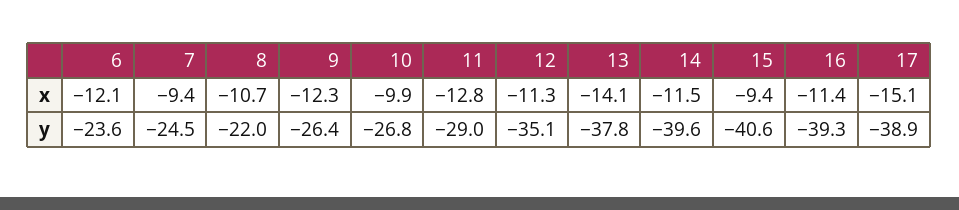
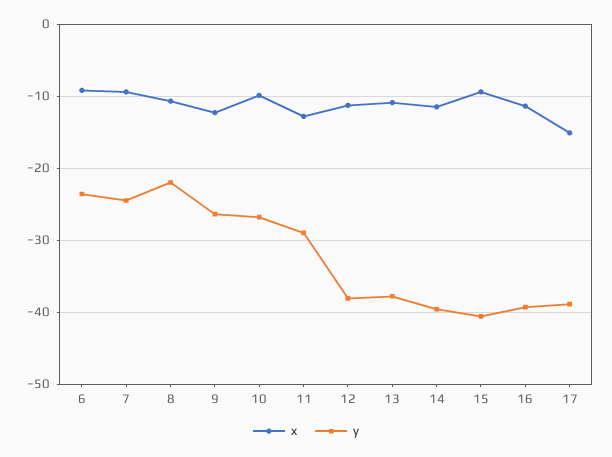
x, 6: -12.1 -> -9
x, 13: -14.1 -> -11
y, 12: -35.1 -> -38

